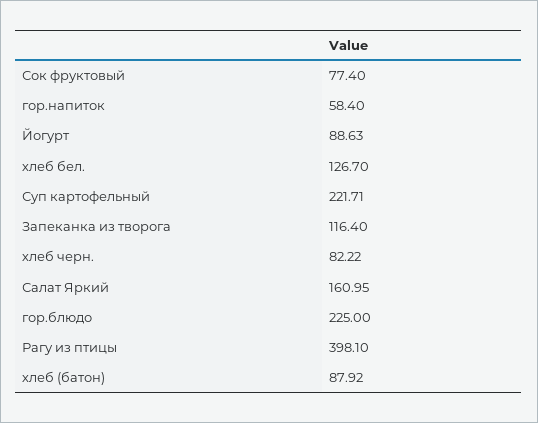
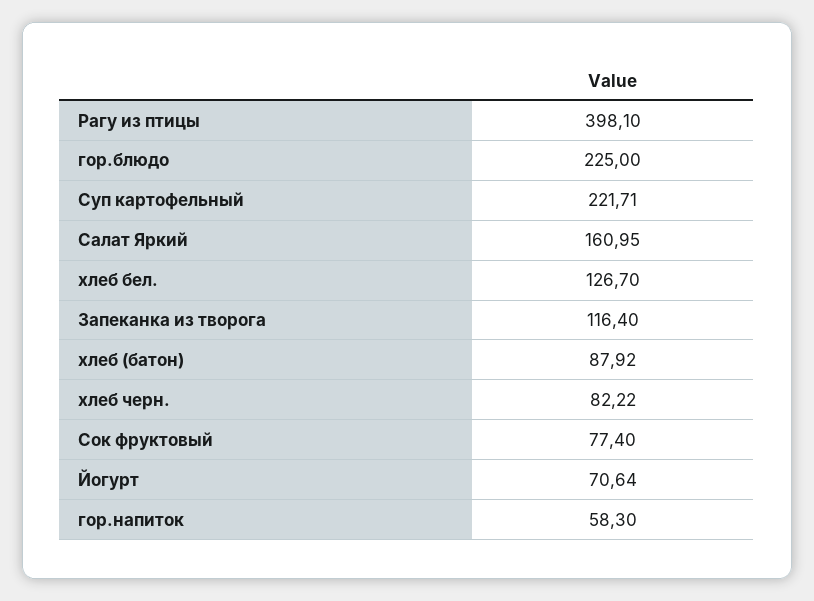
гор.напиток: 58.4 -> 58.3
Йогурт: 88.63 -> 70.64

